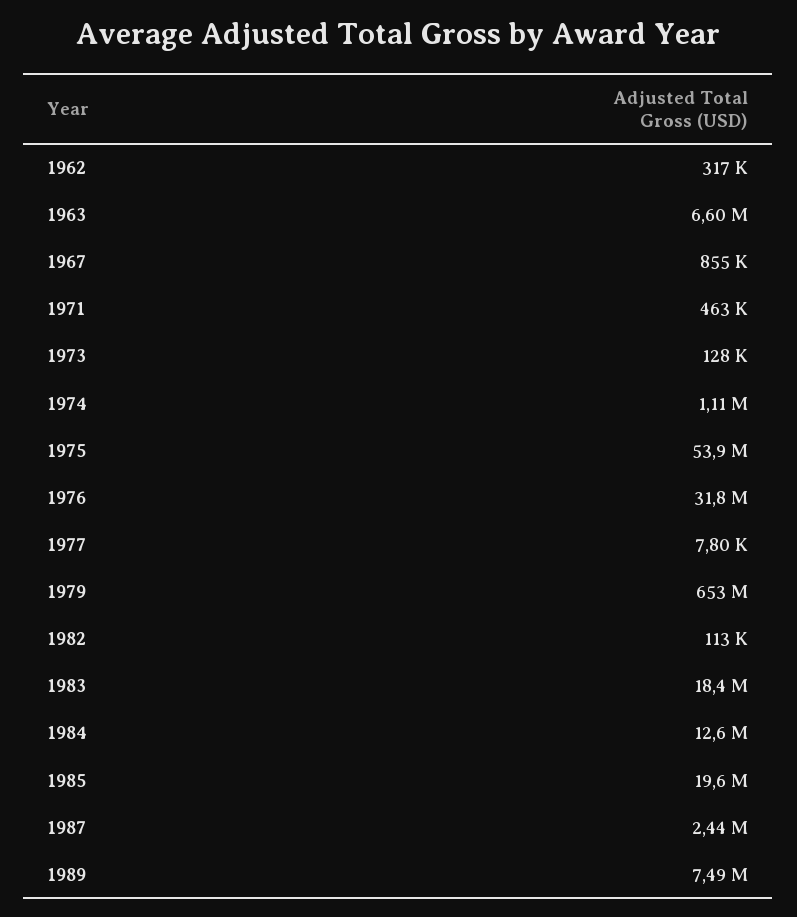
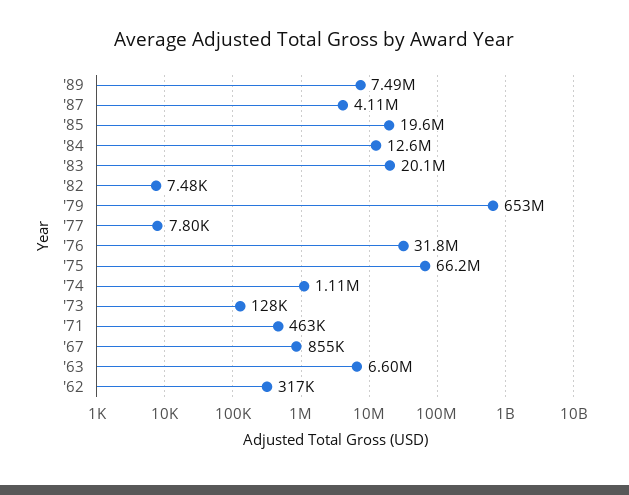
1975: 53900000 -> 66200000
1982: 113000 -> 7480
1983: 18400000 -> 20100000
1987: 2440000 -> 4110000

